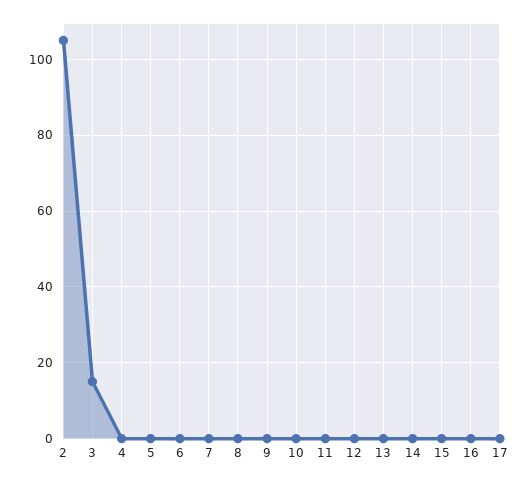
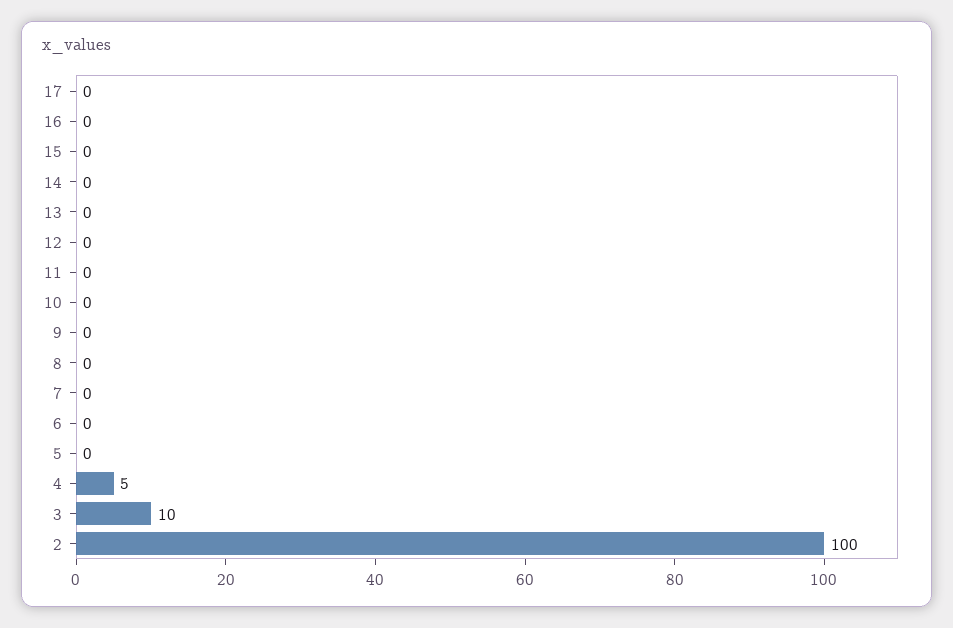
2: 105 -> 100
3: 15 -> 10
4: 0 -> 5

